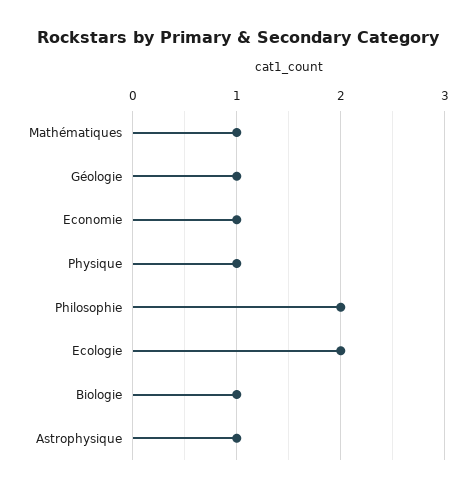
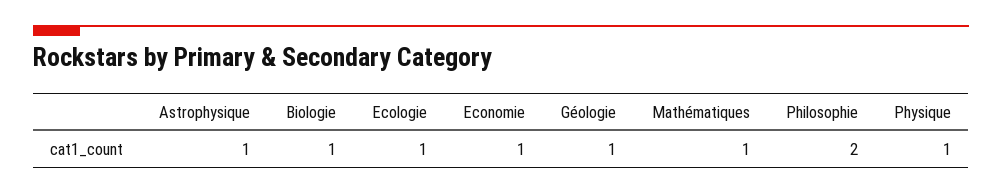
Ecologie: 2 -> 1

